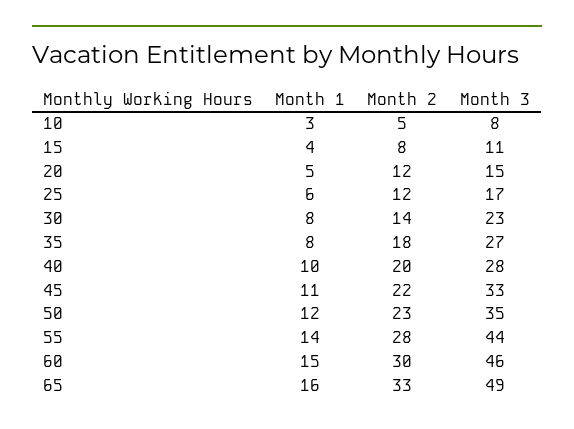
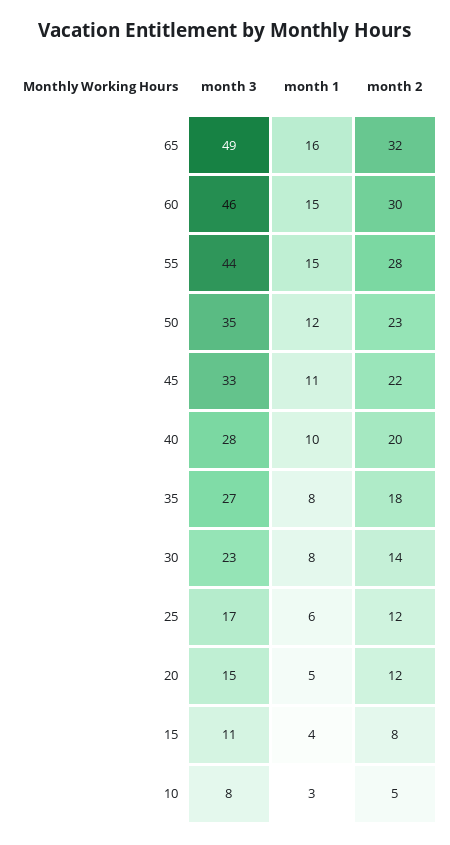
Month 1, 55: 14 -> 15
Month 2, 65: 33 -> 32

